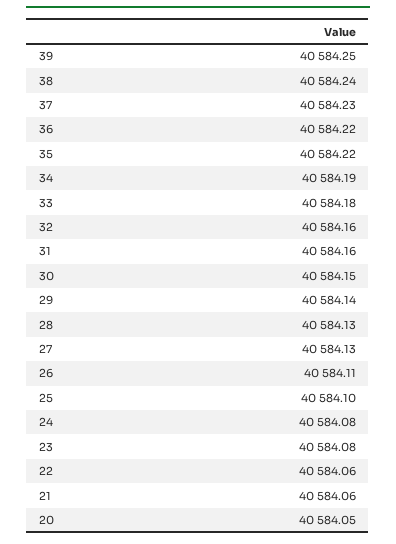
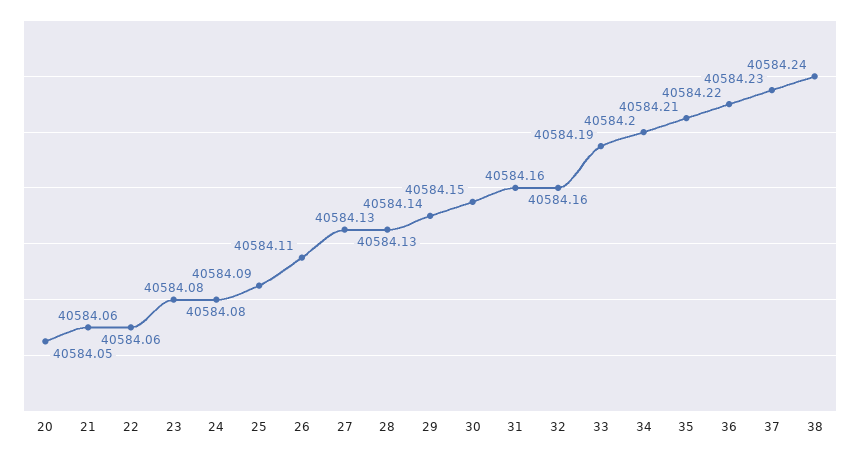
39: 40584.25 -> none
35: 40584.22 -> 40584.21
34: 40584.19 -> 40584.2
33: 40584.18 -> 40584.19
25: 40584.1 -> 40584.09

